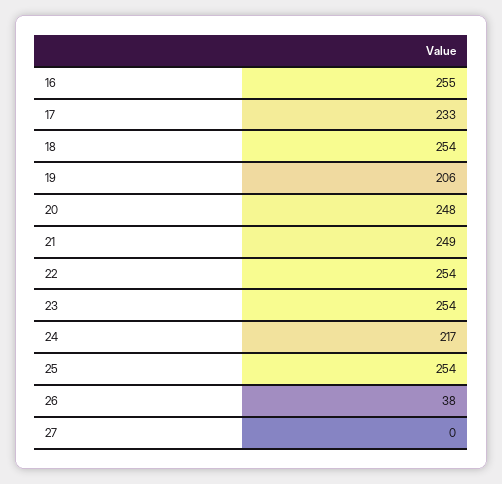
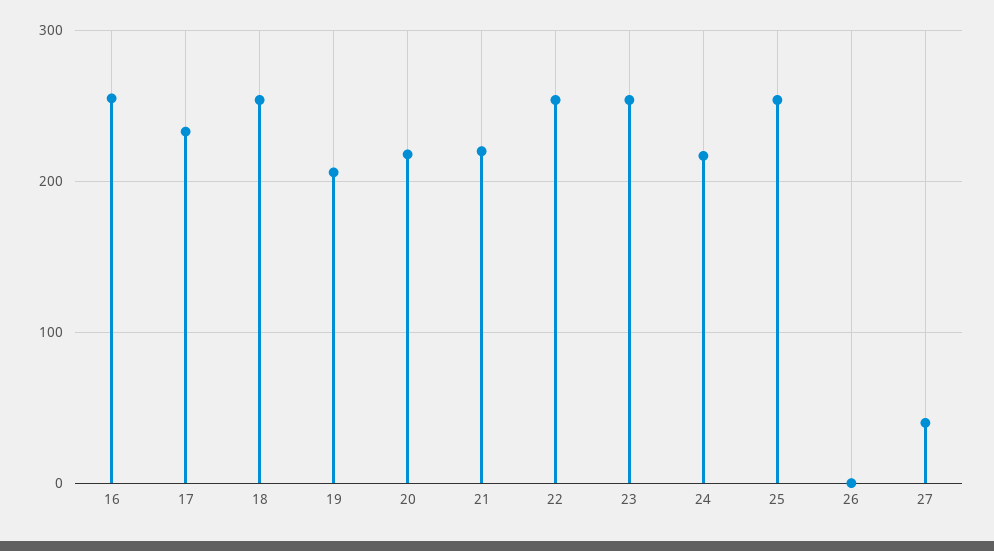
20: 248 -> 220
21: 249 -> 220
26: 38 -> 0
27: 0 -> 40

